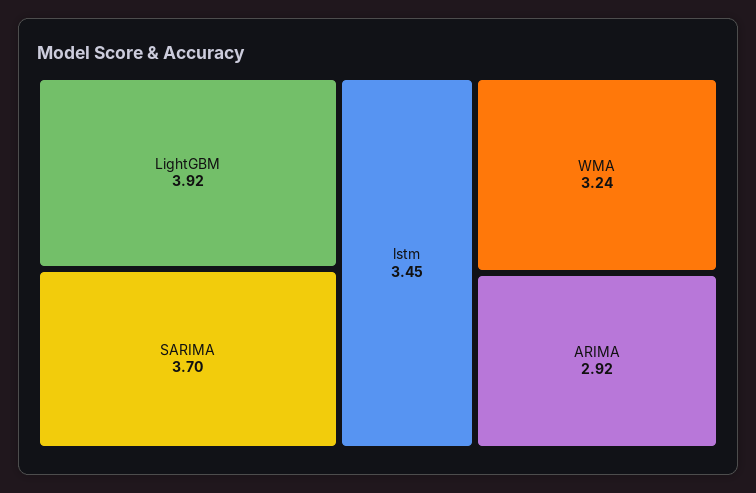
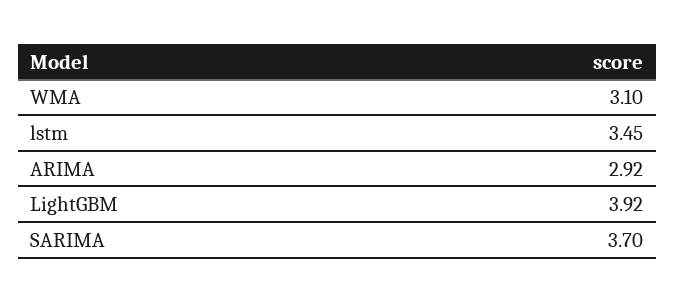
WMA: 3.24 -> 3.1

